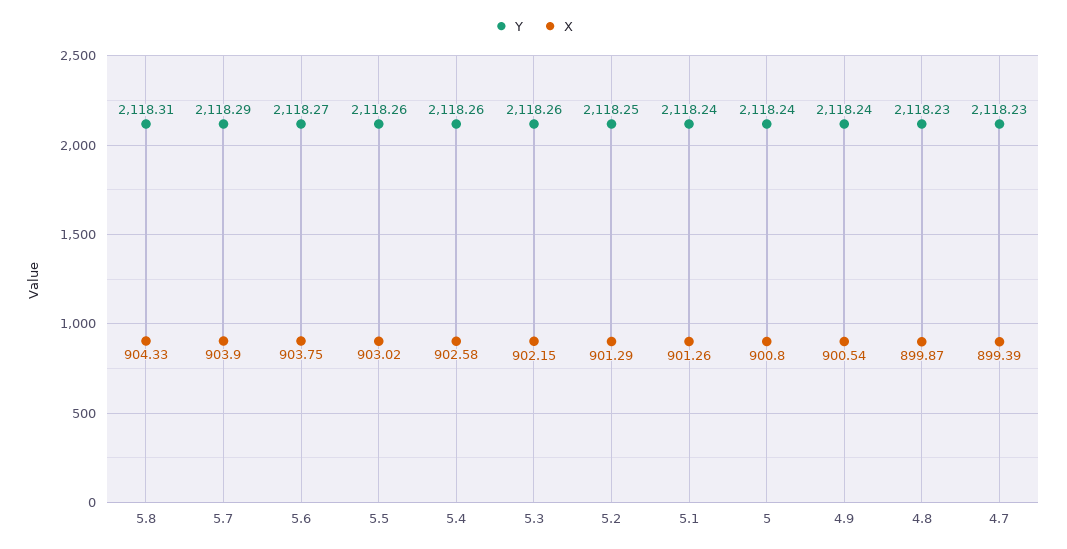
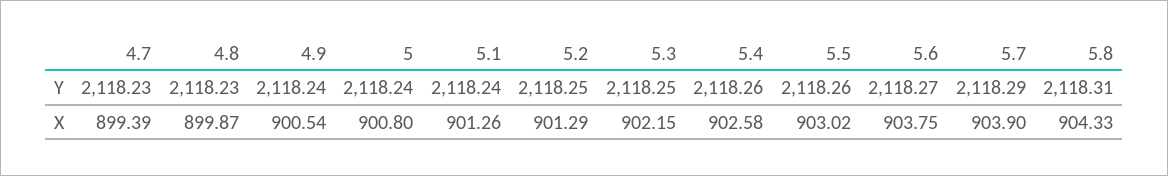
Y, 5.3: 2118.26 -> 2118.25

